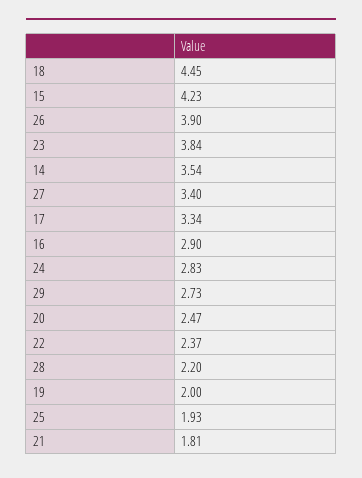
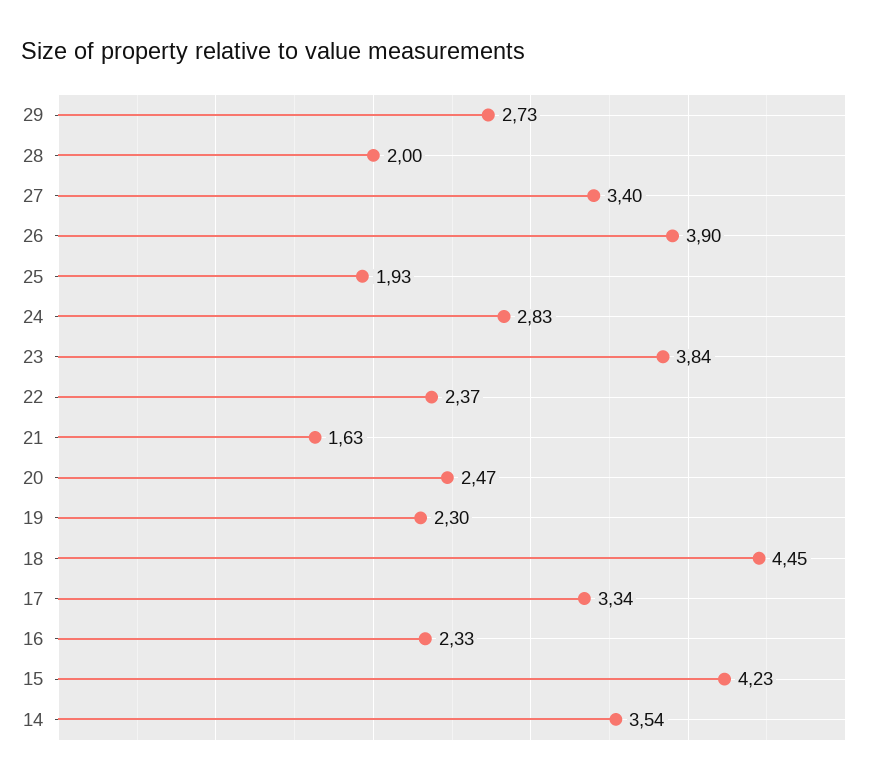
16: 2.9 -> 2.33
28: 2.2 -> 2
19: 2 -> 2.3
21: 1.81 -> 1.63

